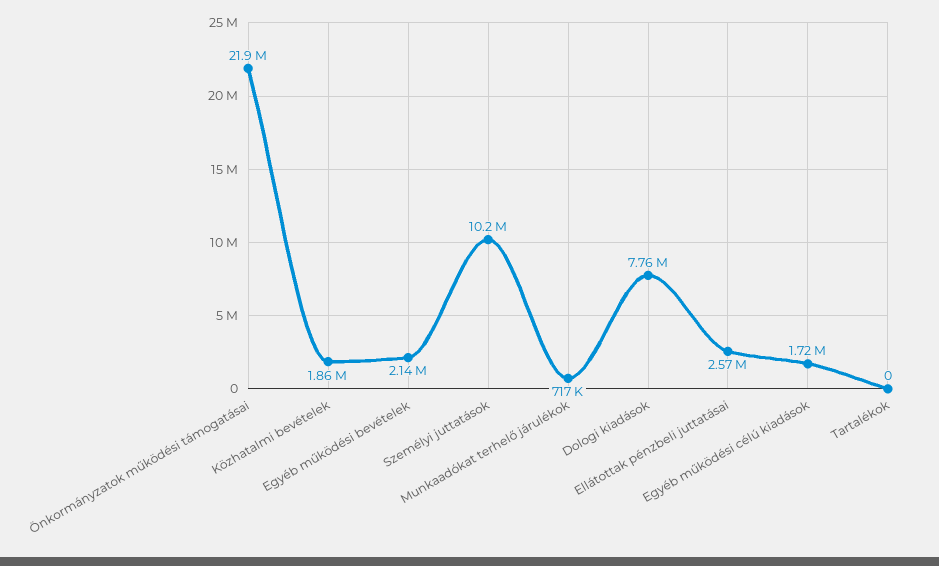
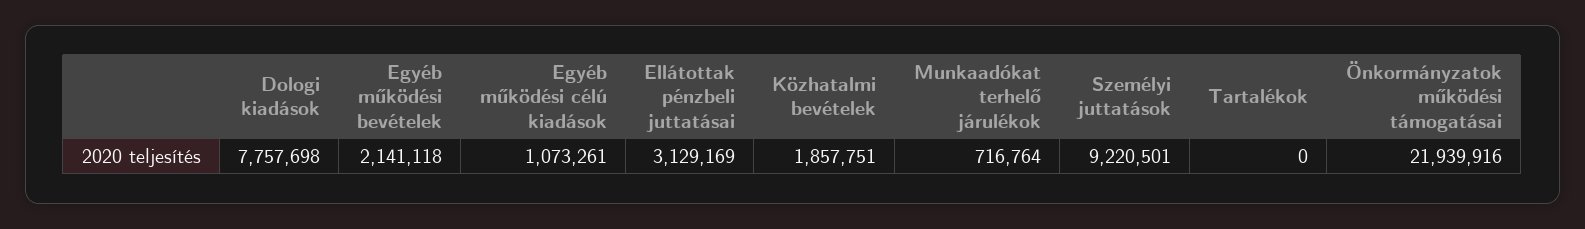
Személyi juttatások: 10200000 -> 9220501
Ellátottak pénzbeli juttatásai: 2570000 -> 3129169
Egyéb működési célú kiadások: 1720000 -> 1073261

